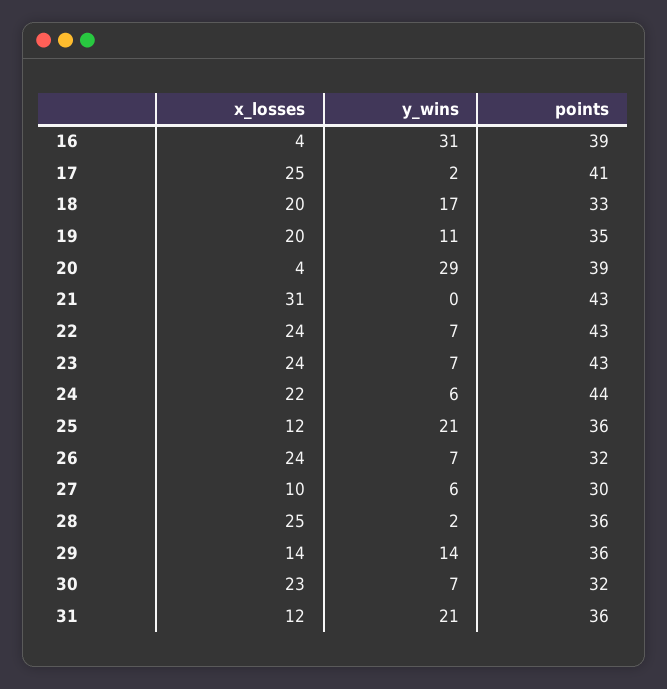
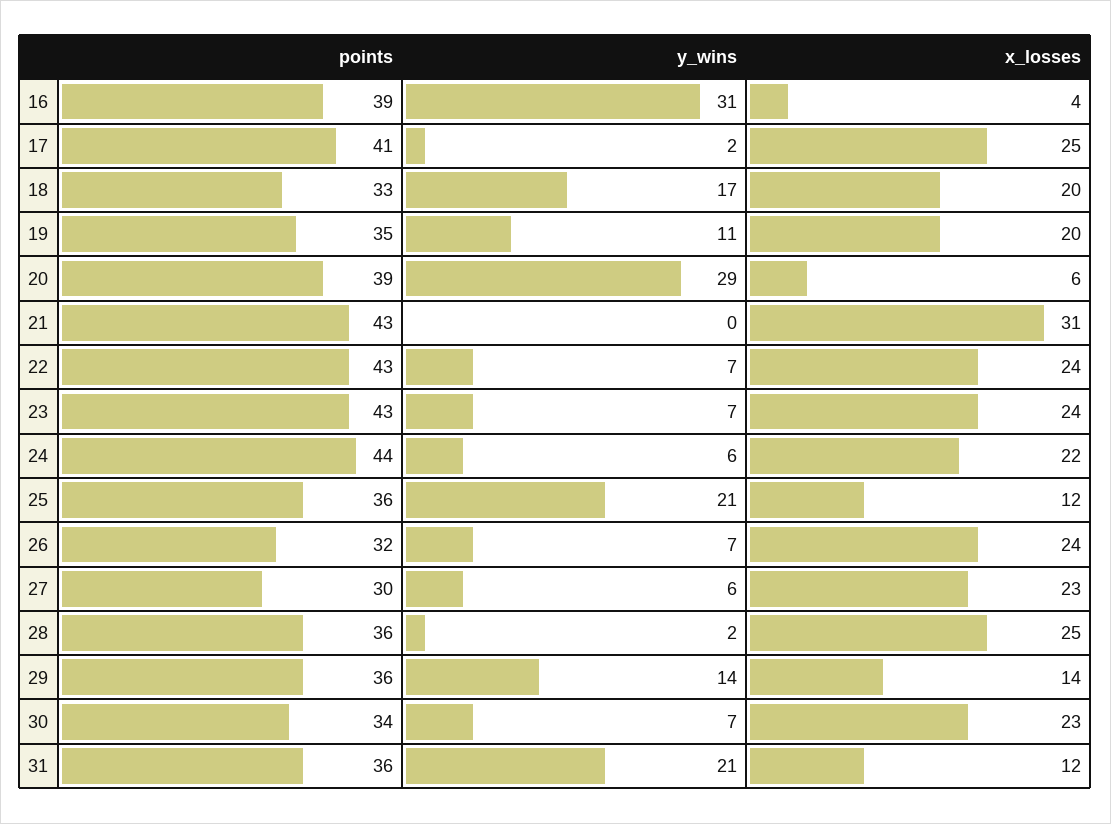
x_losses, 20: 4 -> 6
x_losses, 27: 10 -> 23
points, 30: 32 -> 34

